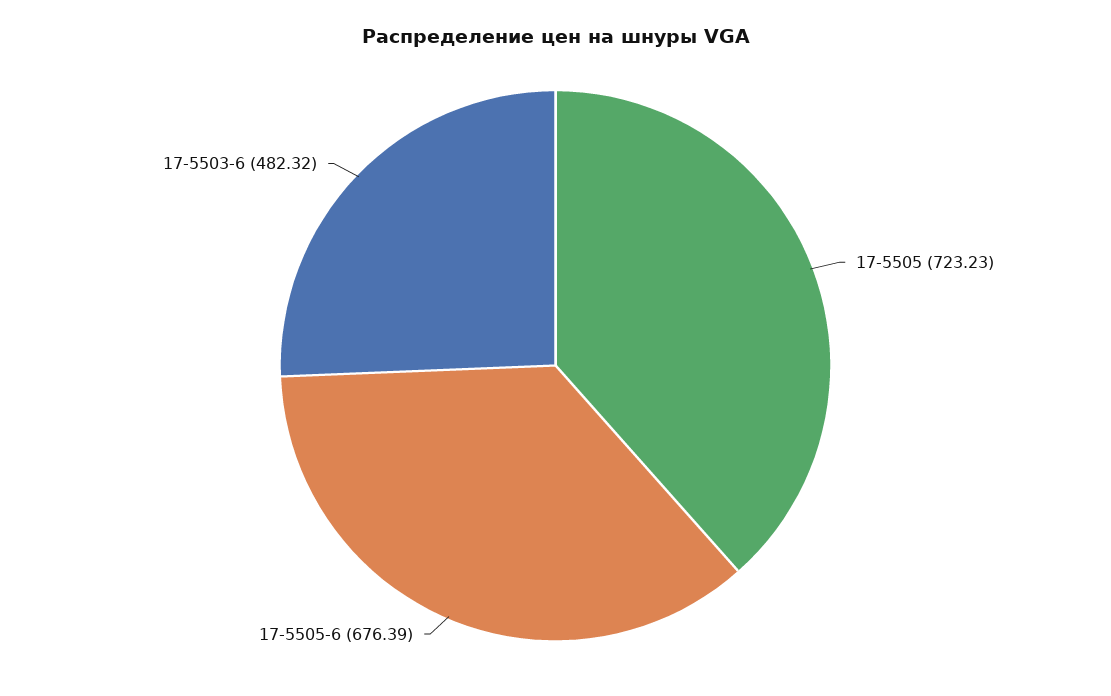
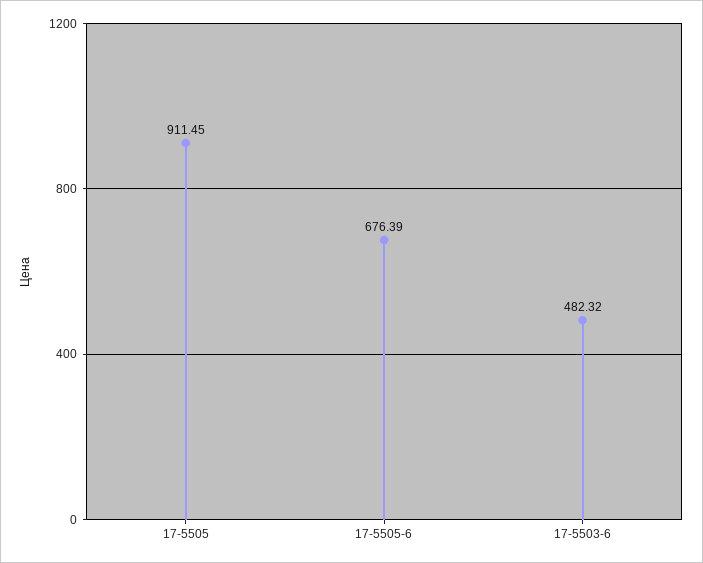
17-5505: 723.23 -> 911.45

